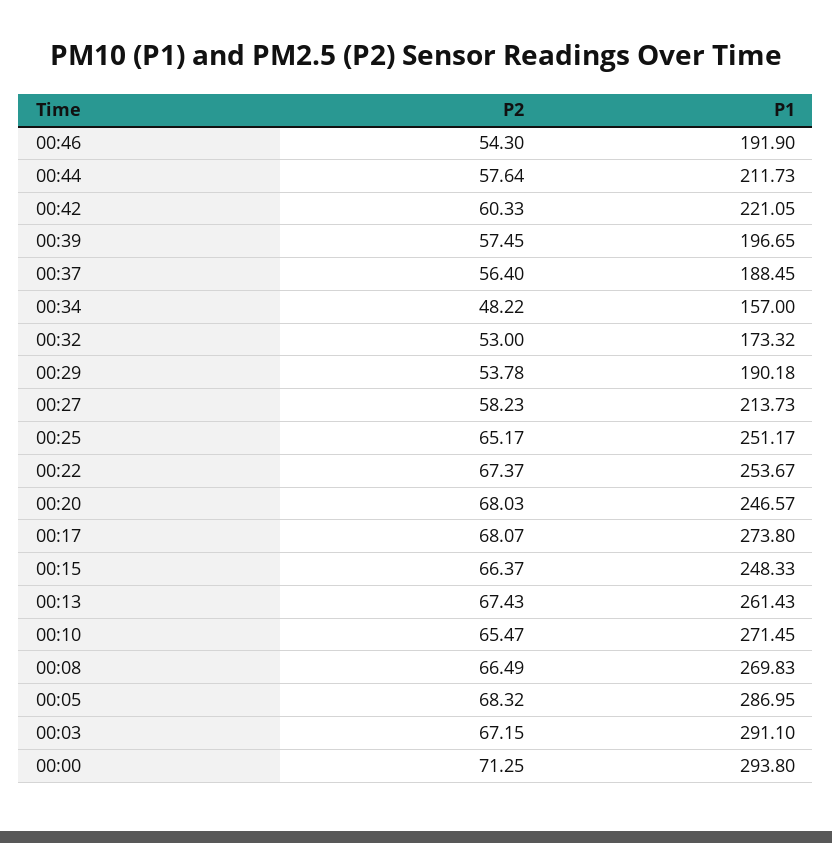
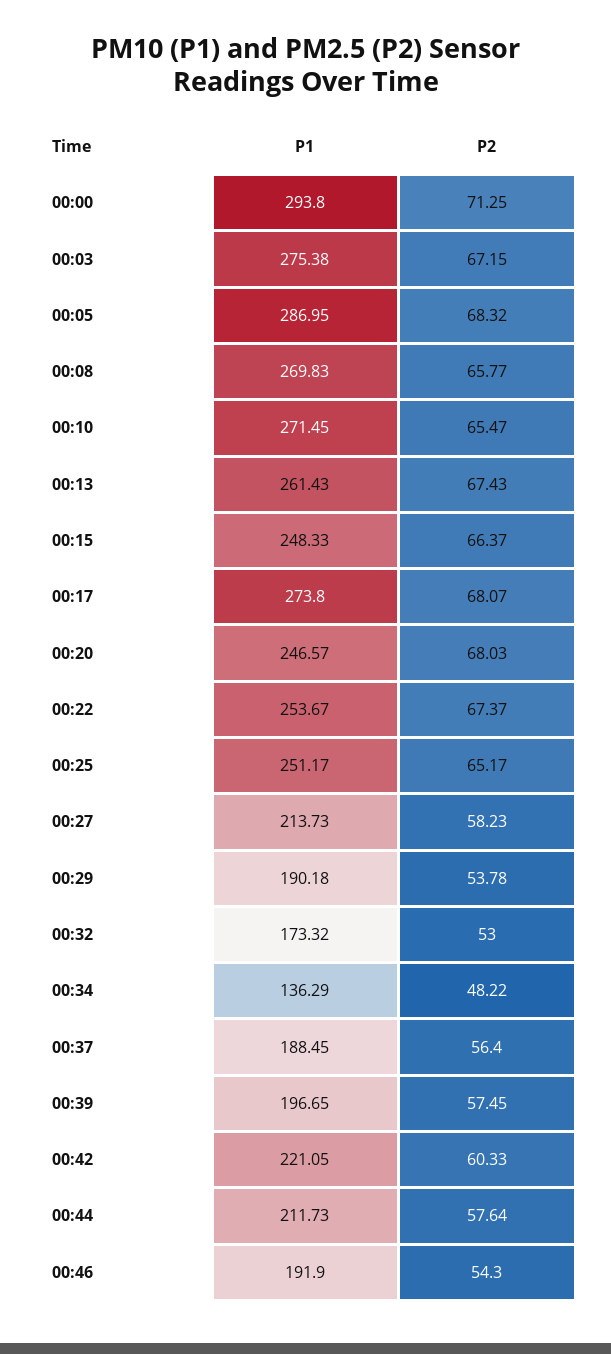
P1, 00:34: 157 -> 136.29
P2, 00:08: 66.49 -> 65.77
P1, 00:03: 291.1 -> 275.38

